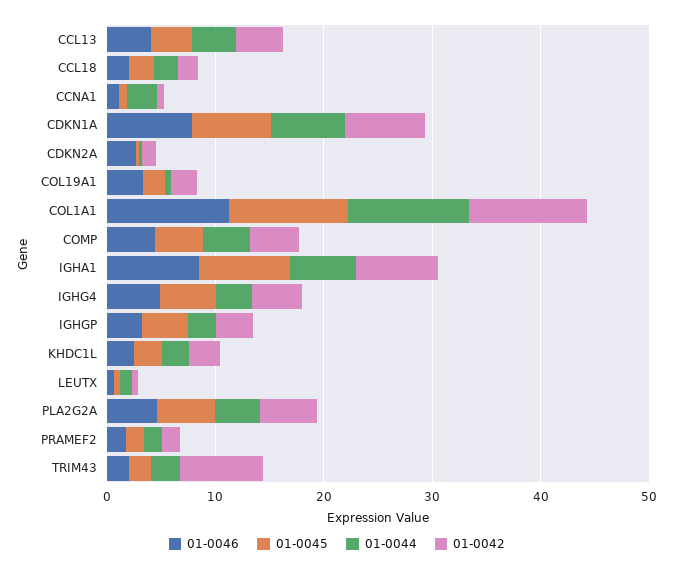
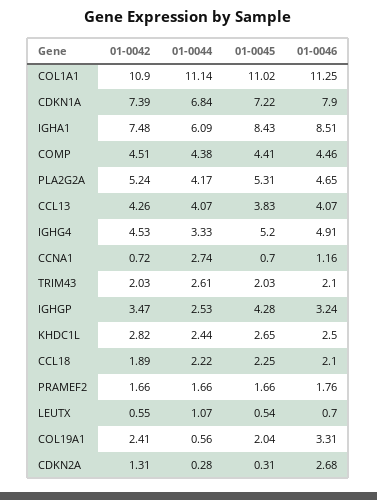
01-0042, TRIM43: 8 -> 2.03

